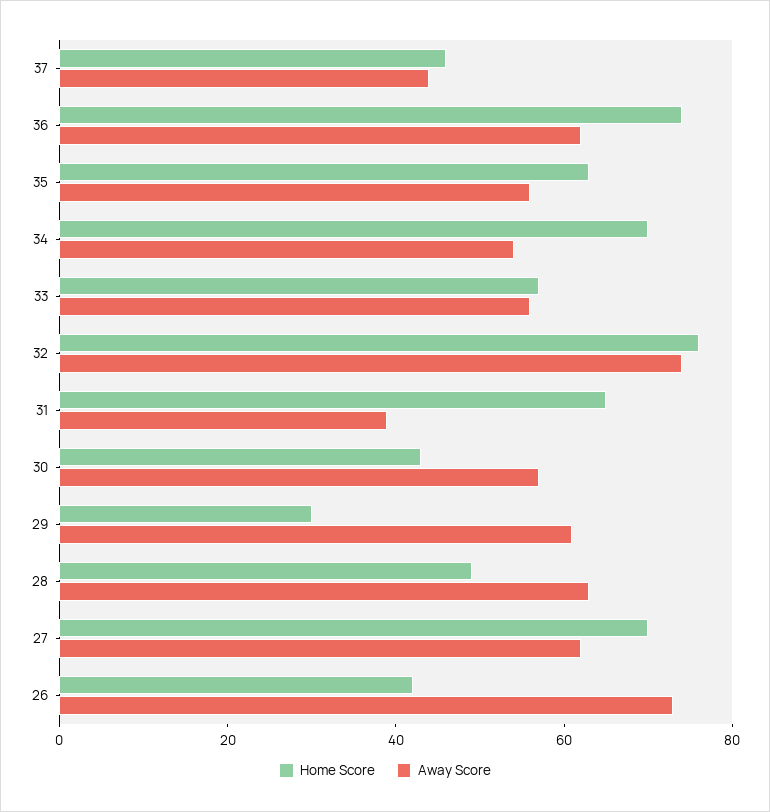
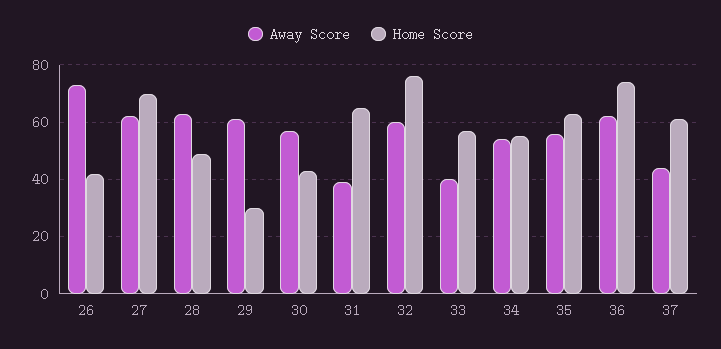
Home Score, 37: 45 -> 60
Home Score, 34: 70 -> 55
Away Score, 33: 55 -> 40
Away Score, 32: 75 -> 60

